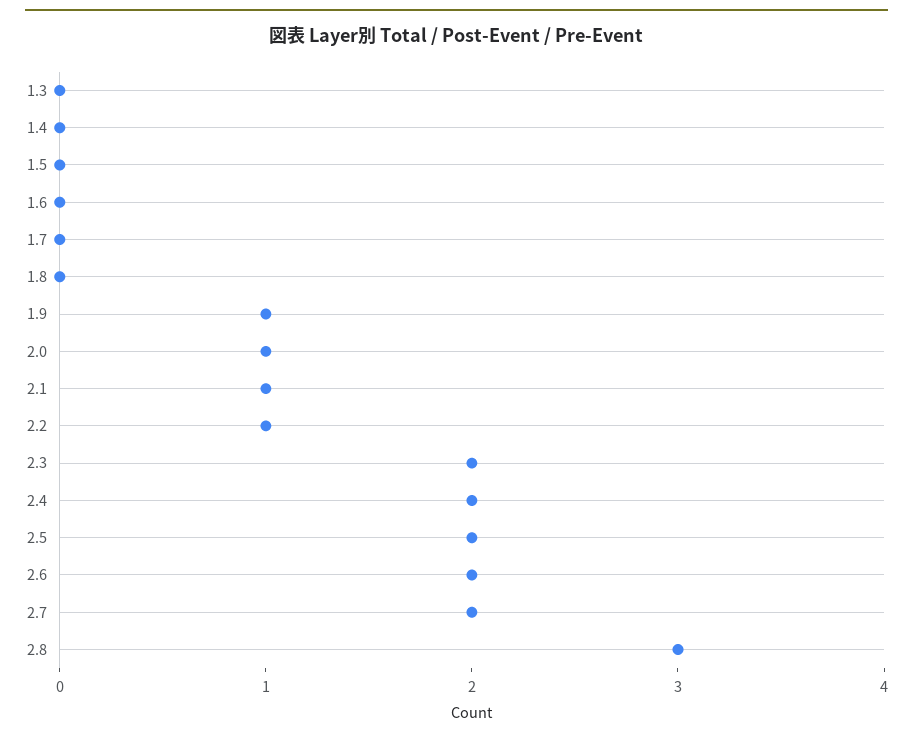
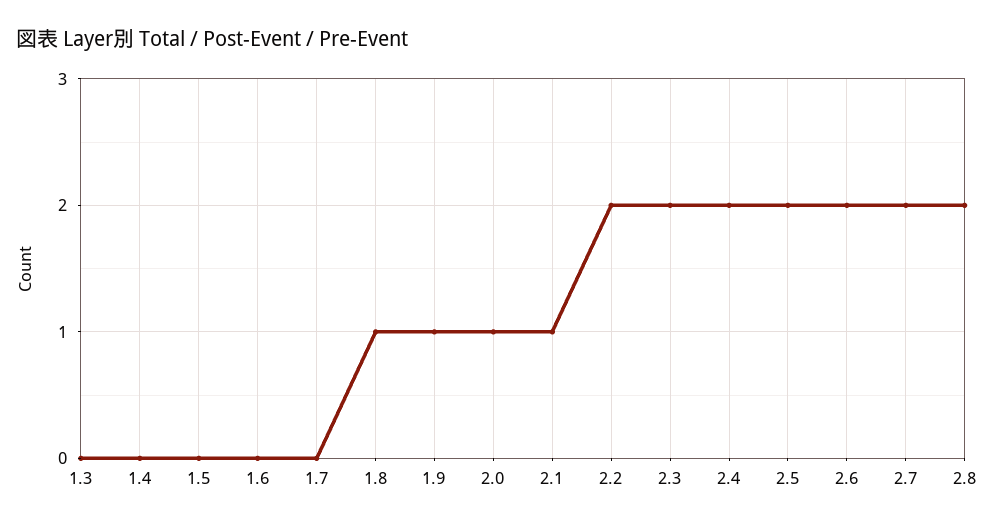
1.8: 0 -> 1
2.2: 1 -> 2
2.8: 3 -> 2

